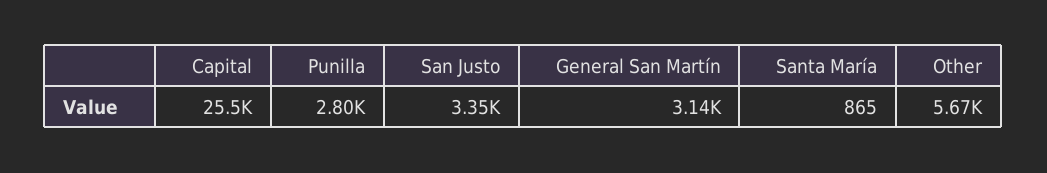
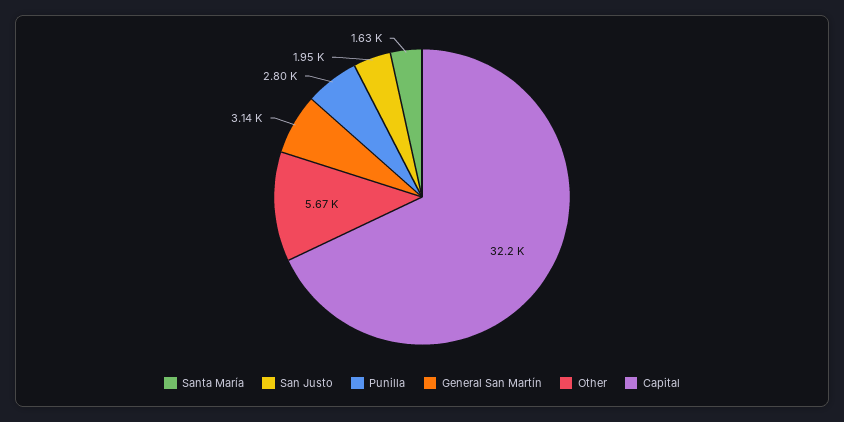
Capital: 25500 -> 32200
San Justo: 3350 -> 1950
Santa María: 865 -> 1630

